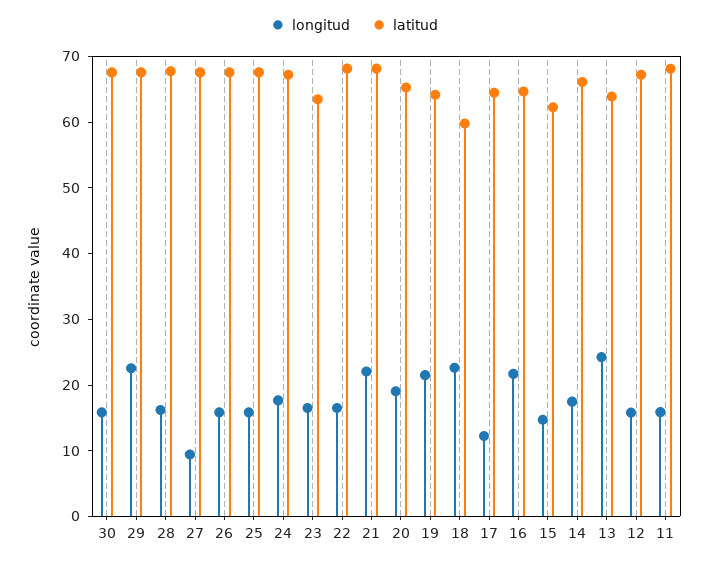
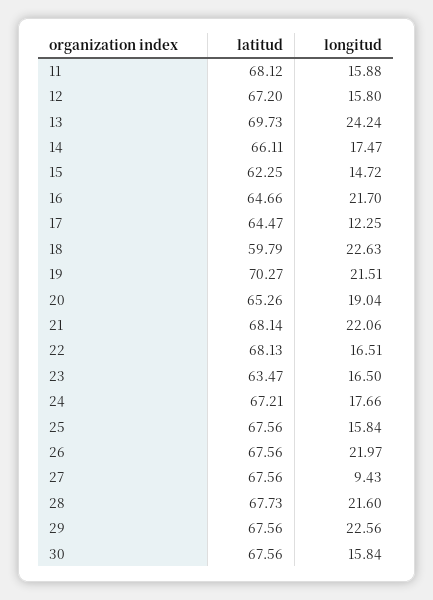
longitud, 28: 16 -> 21.6
longitud, 26: 16 -> 21.97
latitud, 19: 64 -> 70.27
latitud, 13: 64 -> 69.73

